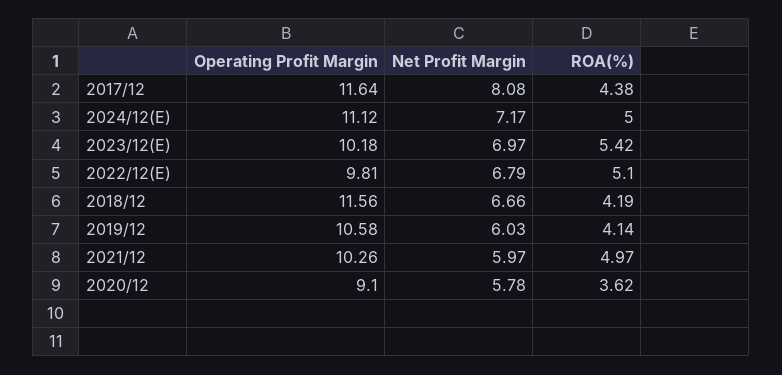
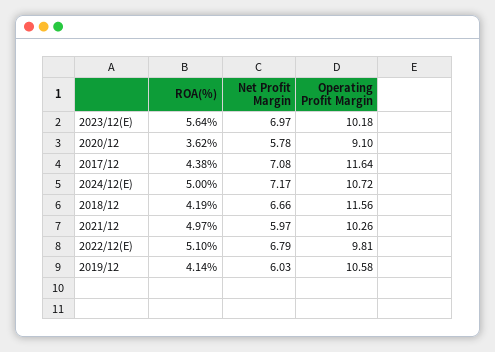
Net Profit Margin, 2017/12: 8.08 -> 7.08
Operating Profit Margin, 2024/12(E): 11.12 -> 10.72
ROA(%), 2023/12(E): 5.42 -> 5.64

